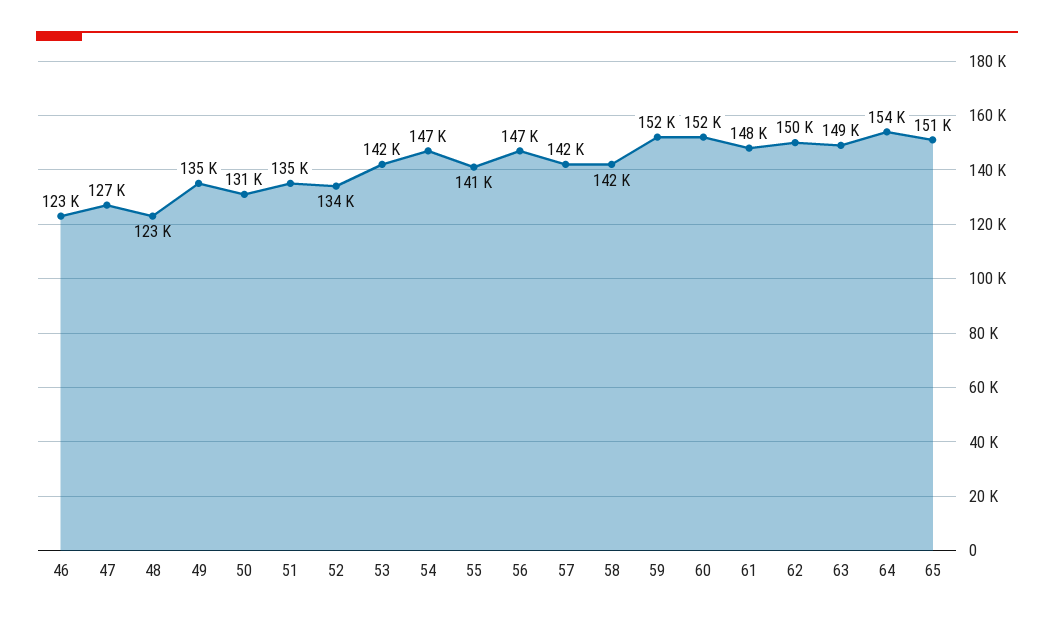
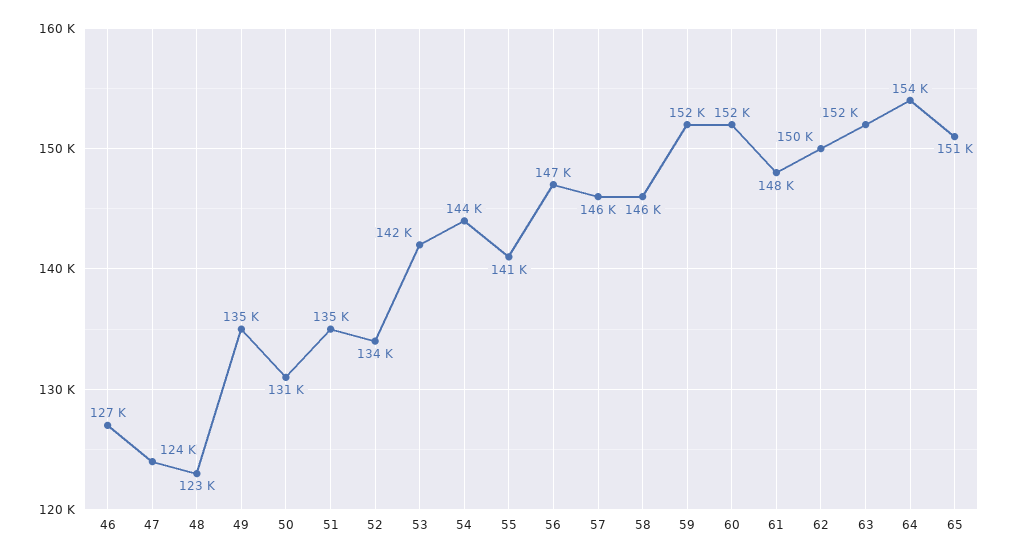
46: 123000 -> 127000
47: 127000 -> 124000
54: 147000 -> 144000
57: 142000 -> 146000
58: 142000 -> 146000
63: 149000 -> 152000

